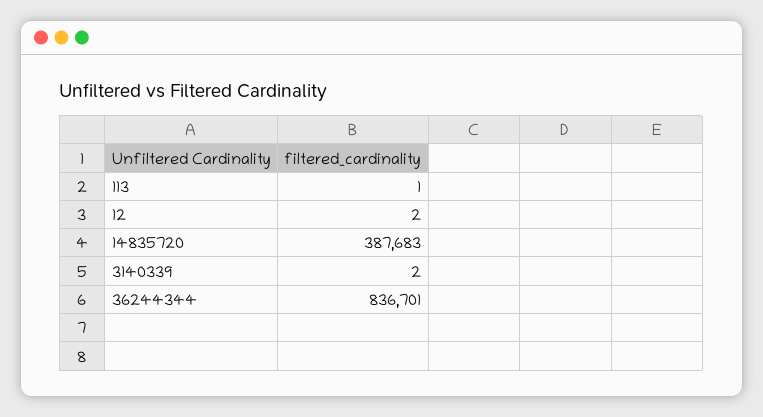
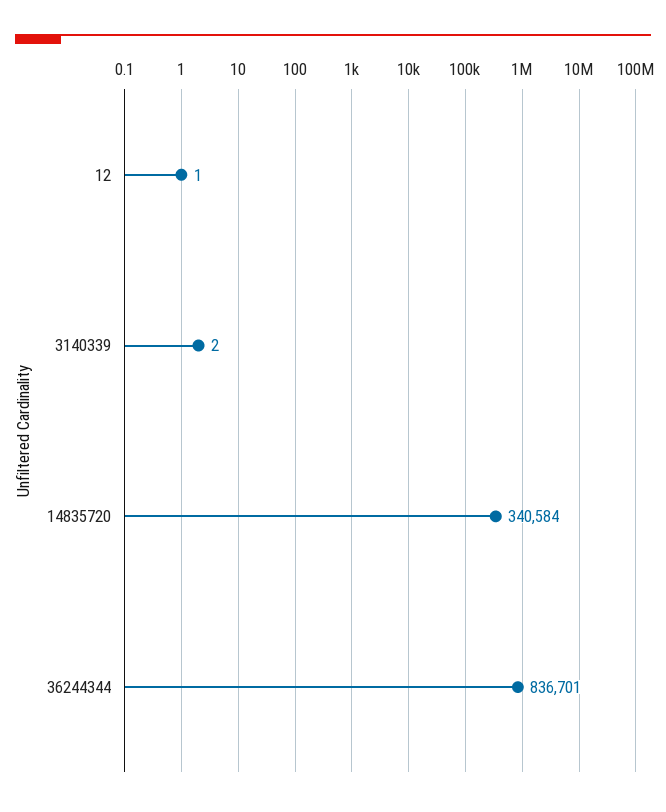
113: 1 -> none
12: 2 -> 1
14835720: 387683 -> 340584

